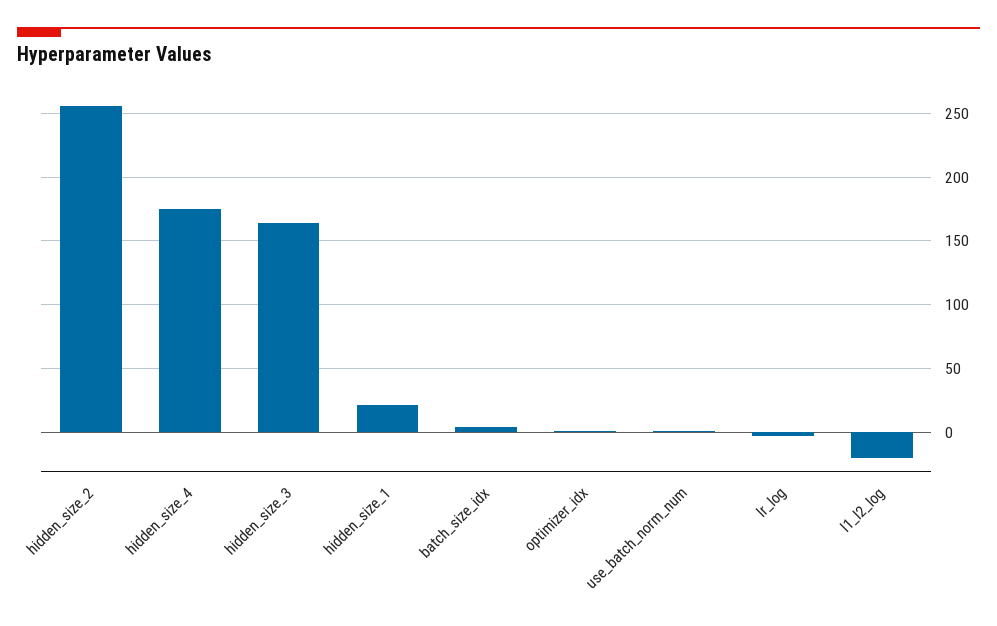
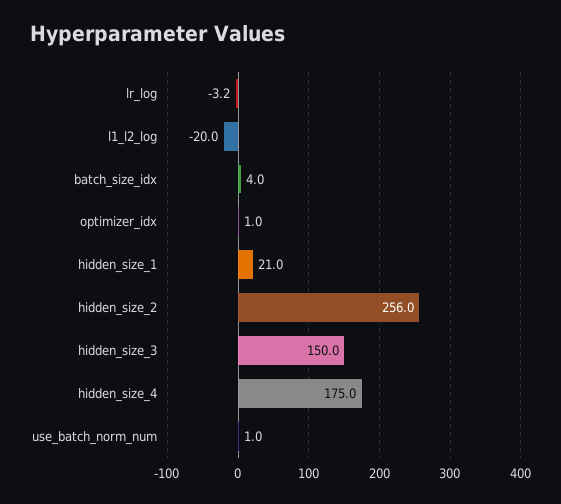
hidden_size_3: 165 -> 150

